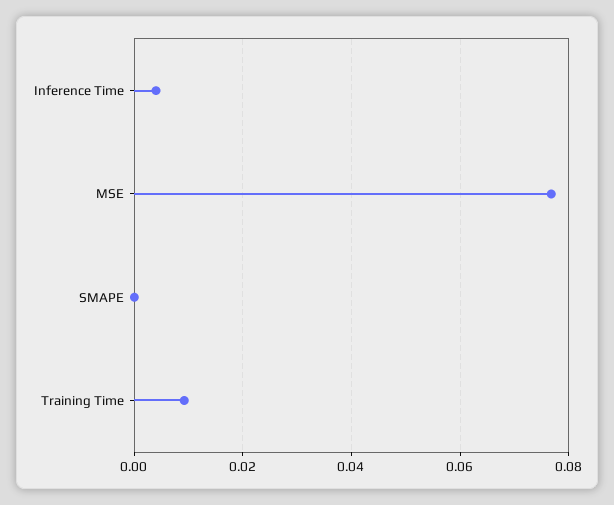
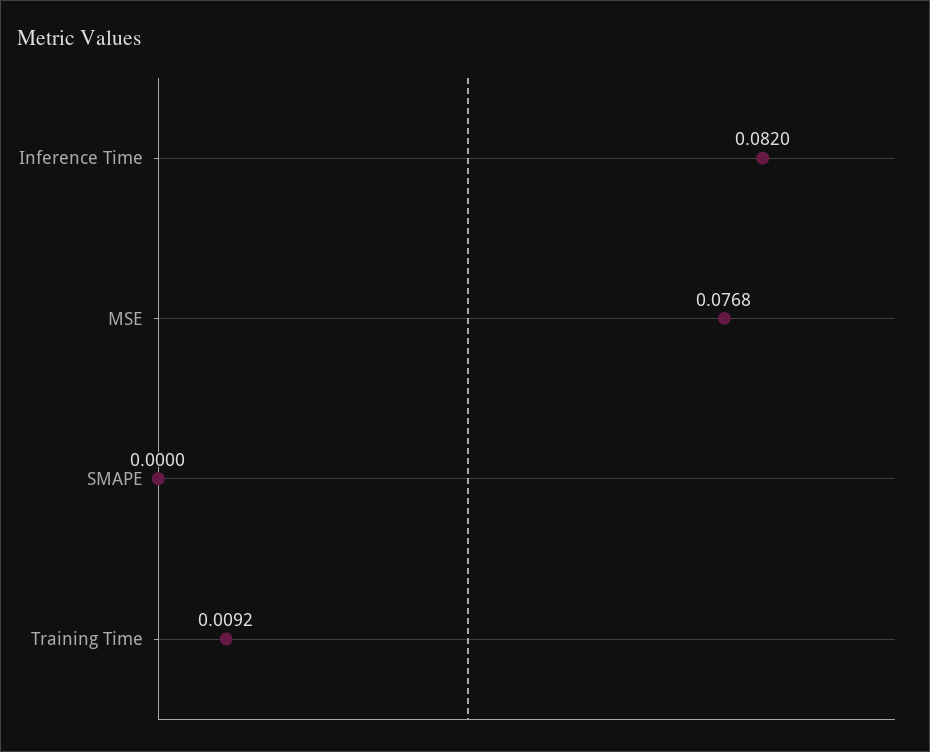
Inference Time: 0.004 -> 0.082

